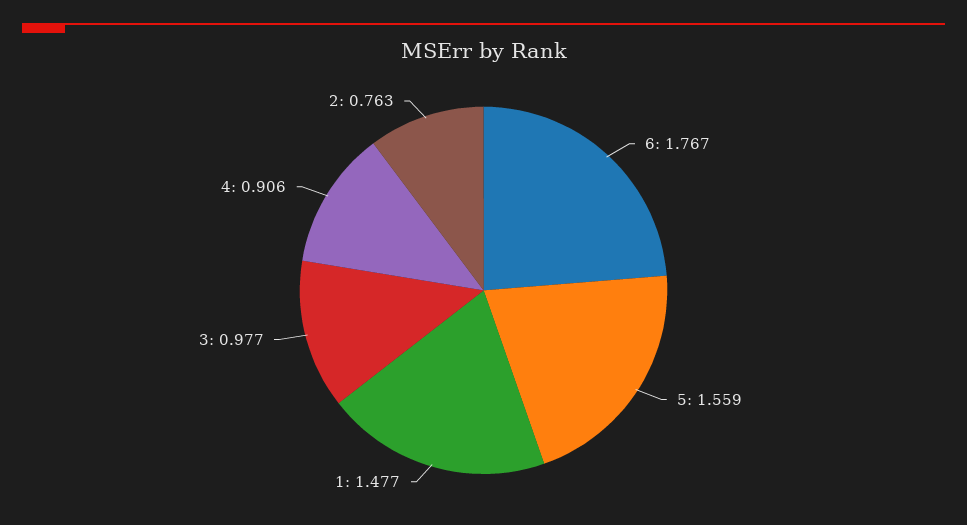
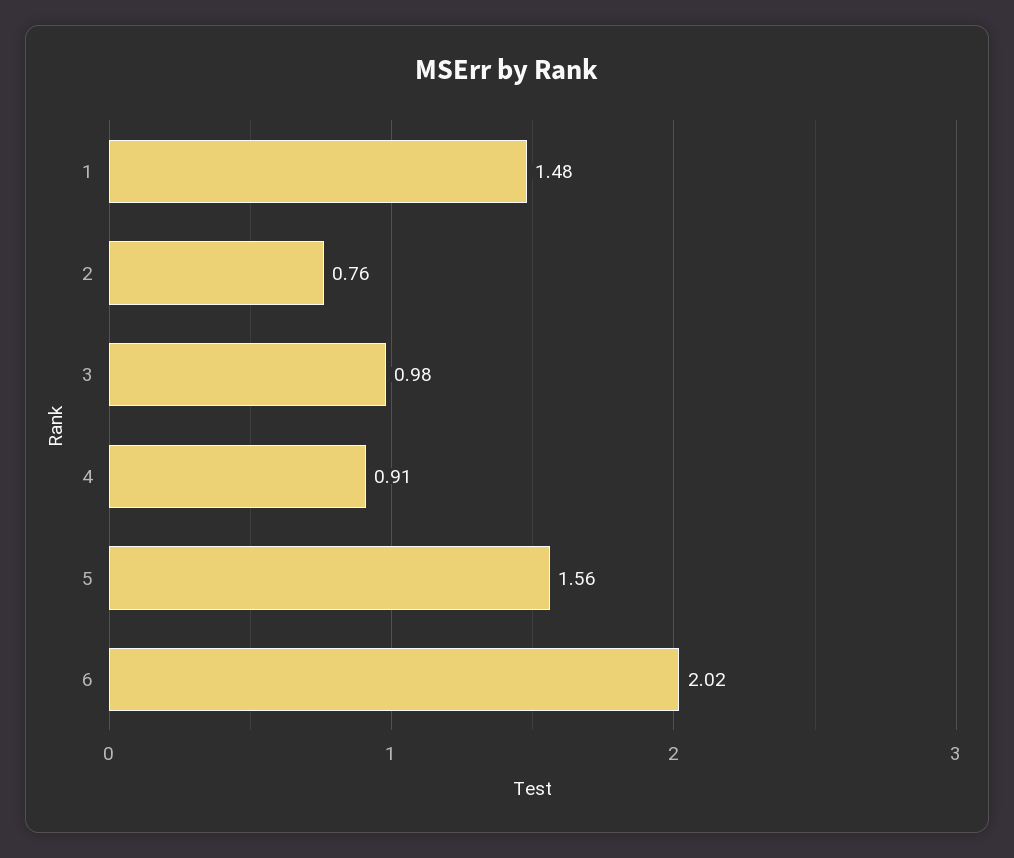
6: 1.767 -> 2.02

